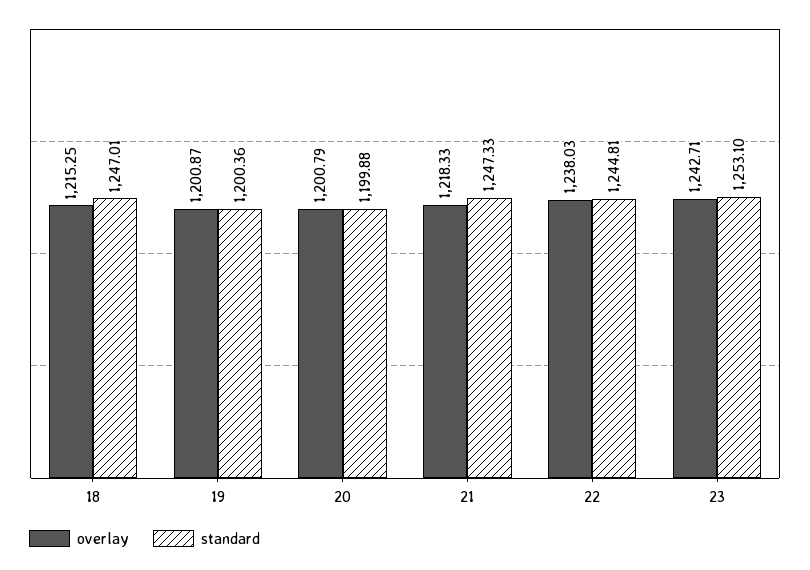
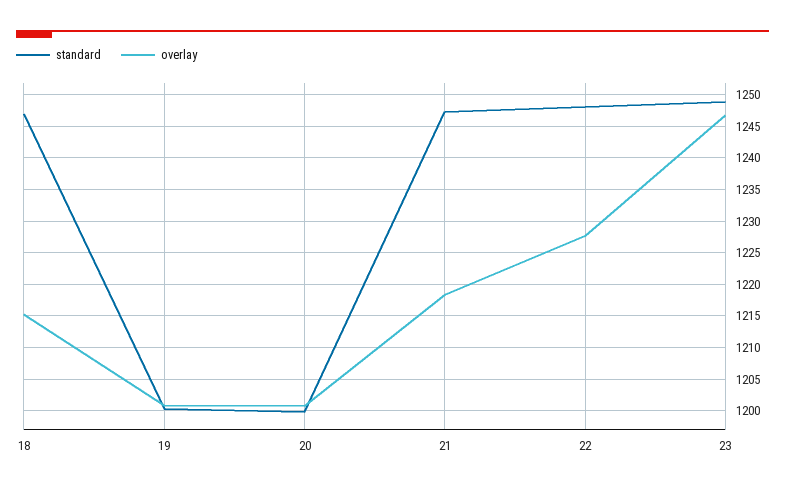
overlay, 22: 1238.03 -> 1228
standard, 22: 1244.81 -> 1248
overlay, 23: 1242.71 -> 1247
standard, 23: 1253.1 -> 1249

